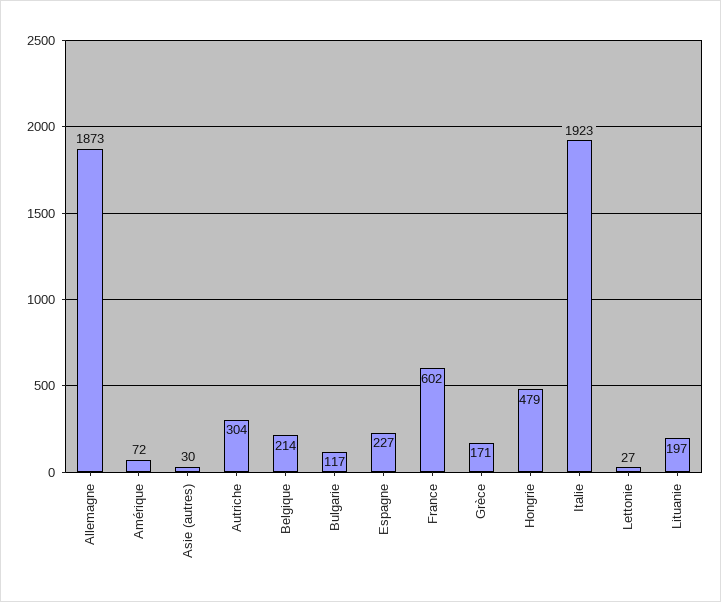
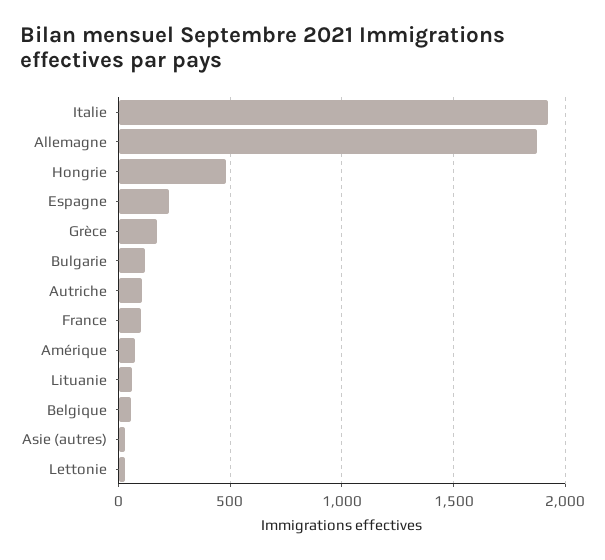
Autriche: 304 -> 100
Belgique: 214 -> 50
France: 602 -> 100
Lituanie: 197 -> 50

